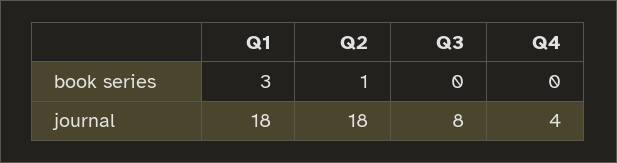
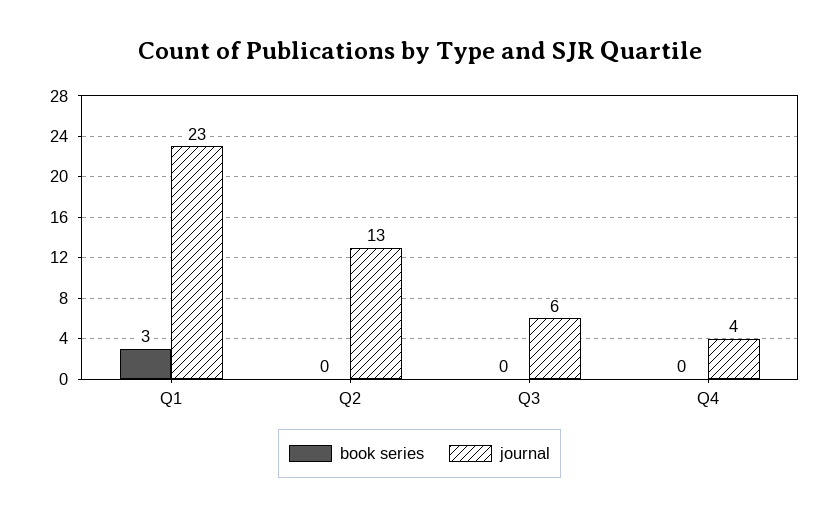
book series, Q2: 1 -> 0
journal, Q1: 18 -> 23
journal, Q2: 18 -> 13
journal, Q3: 8 -> 6

